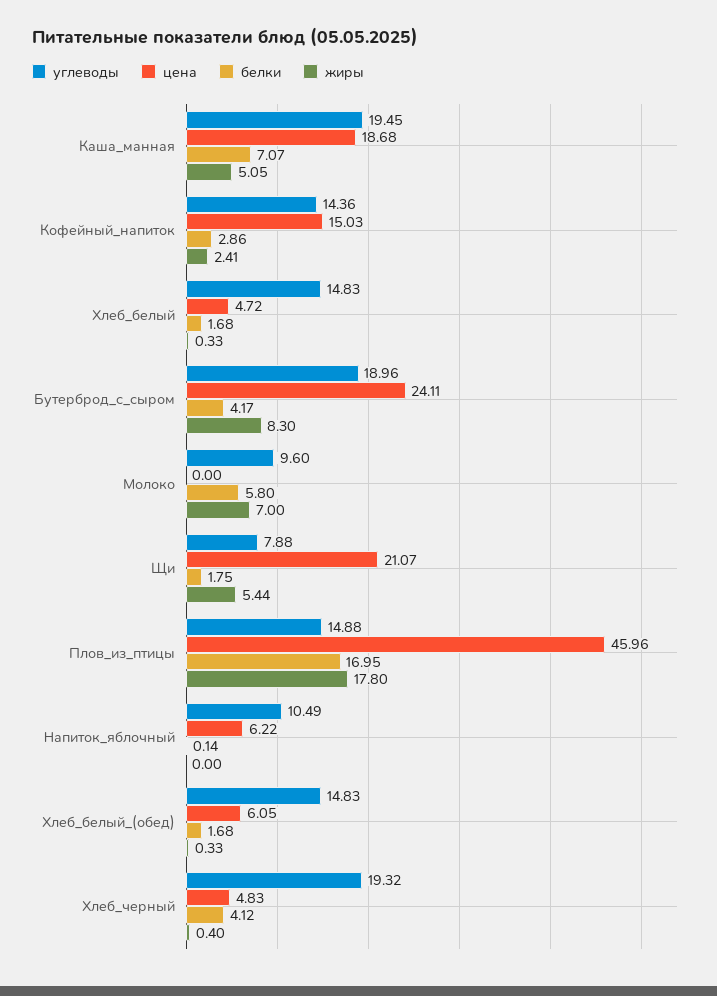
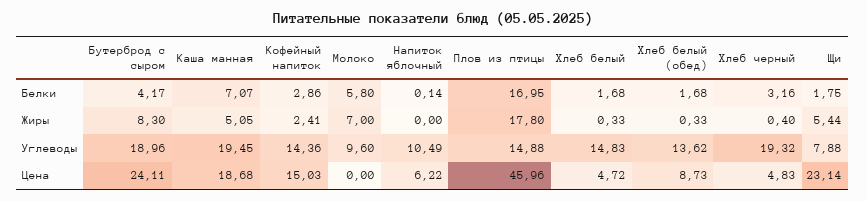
цена, Щи: 21.07 -> 23.14
углеводы, Хлеб_белый_(обед): 14.83 -> 13.62
цена, Хлеб_белый_(обед): 6.05 -> 8.73
белки, Хлеб_черный: 4.12 -> 3.16

